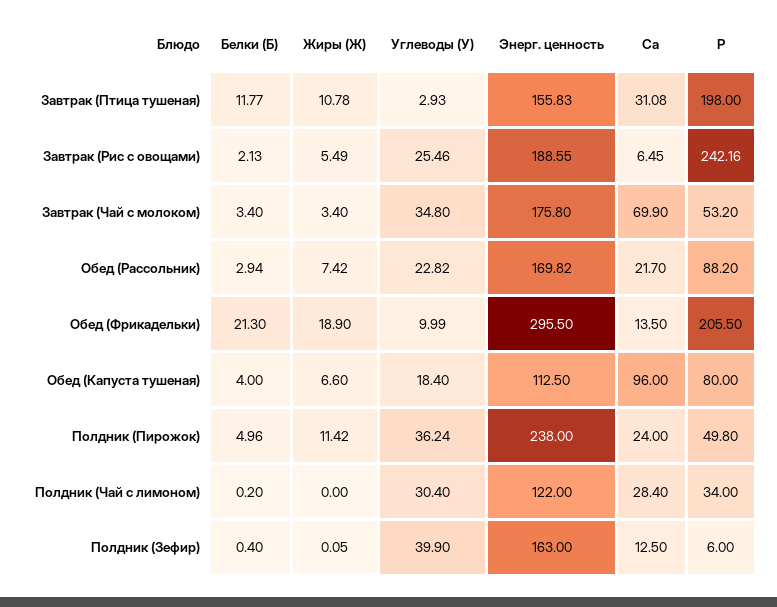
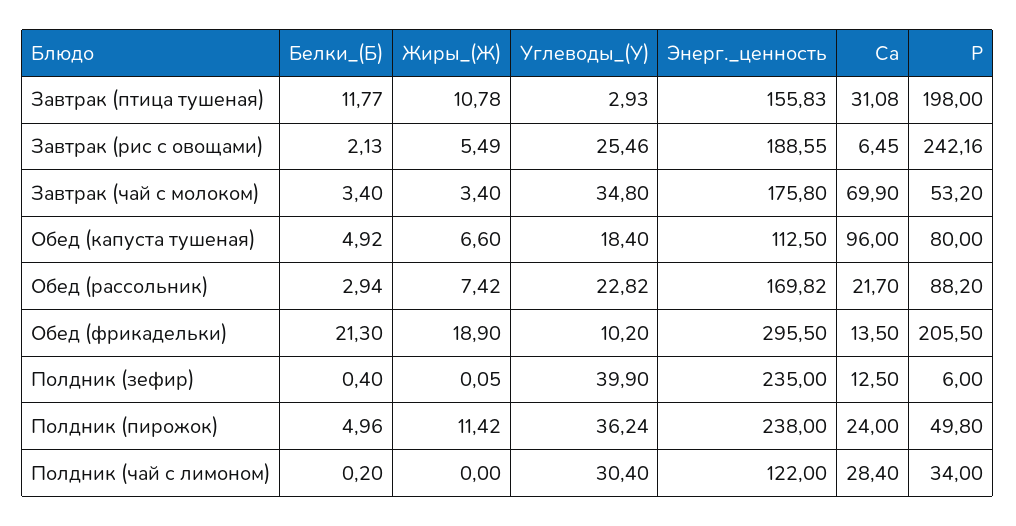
Углеводы (У), Обед (Фрикадельки): 9.99 -> 10.2
Белки (Б), Обед (Капуста тушеная): 4 -> 4.92
Энерг. ценность, Полдник (Зефир): 163 -> 235

